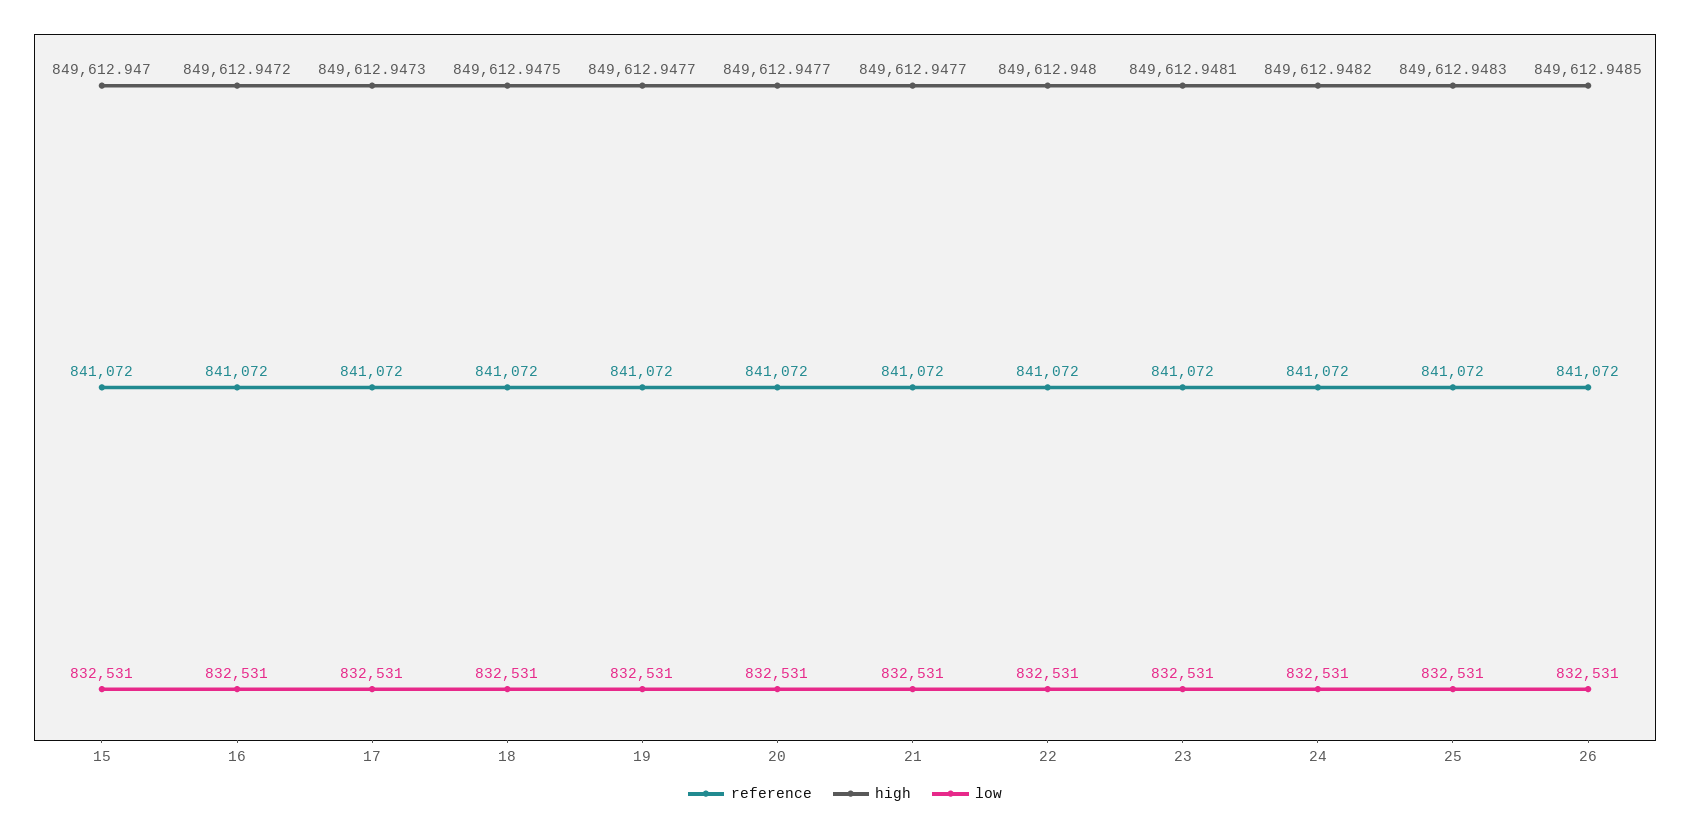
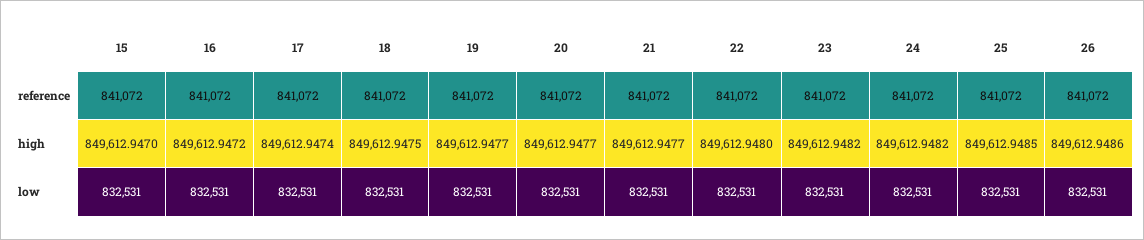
high, 17: 849612.9473 -> 849612.9474
high, 23: 849612.9481 -> 849612.9482
high, 25: 849612.9483 -> 849612.9485
high, 26: 849612.9485 -> 849612.9486

